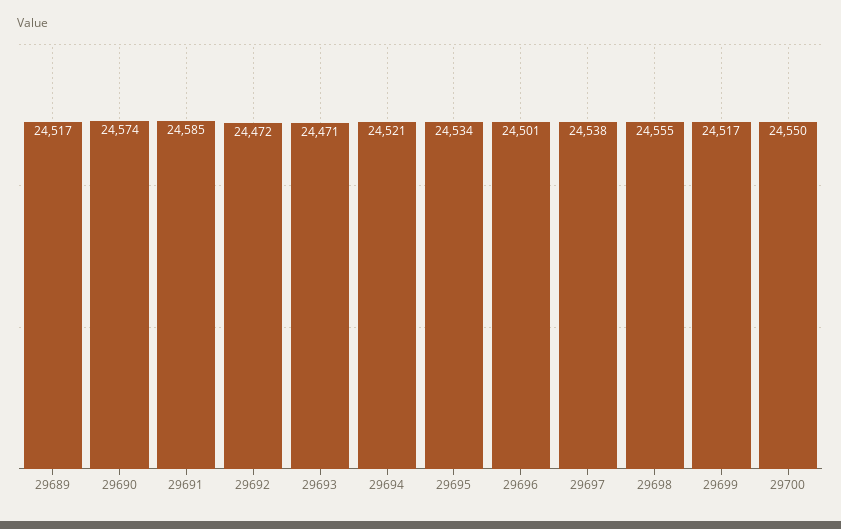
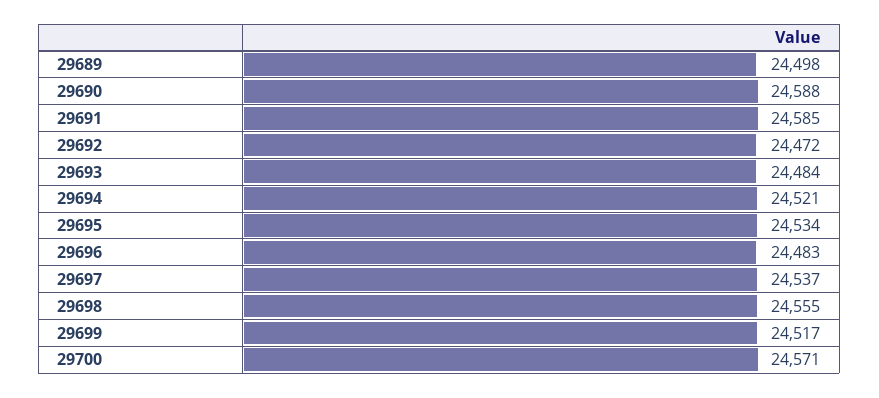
29689: 24517 -> 24498
29690: 24574 -> 24588
29693: 24471 -> 24484
29696: 24501 -> 24483
29697: 24538 -> 24537
29700: 24550 -> 24571

